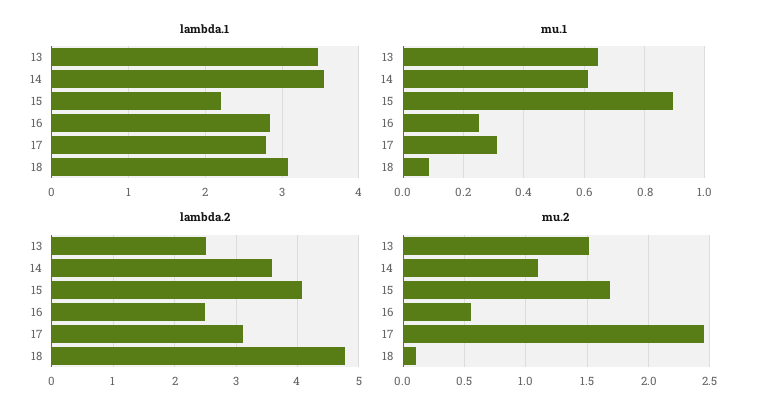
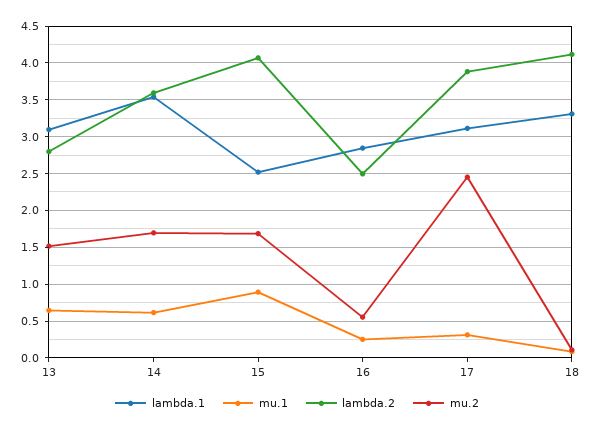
lambda.1, 13: 3.5 -> 3.1
lambda.1, 15: 2.2 -> 2.5
lambda.1, 17: 2.8 -> 3.1
lambda.1, 18: 3.1 -> 3.3
lambda.2, 13: 2.5 -> 2.8
lambda.2, 17: 3.1 -> 3.9
lambda.2, 18: 4.8 -> 4.1
mu.2, 14: 1.1 -> 1.7

